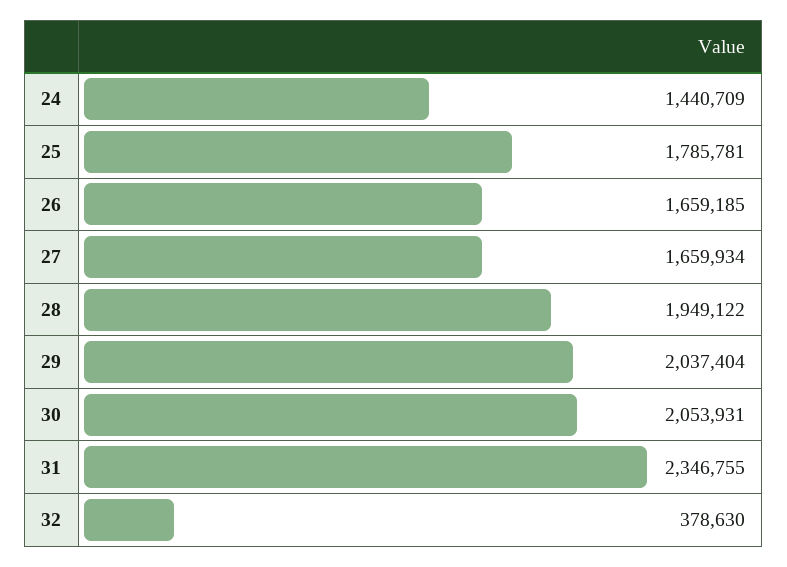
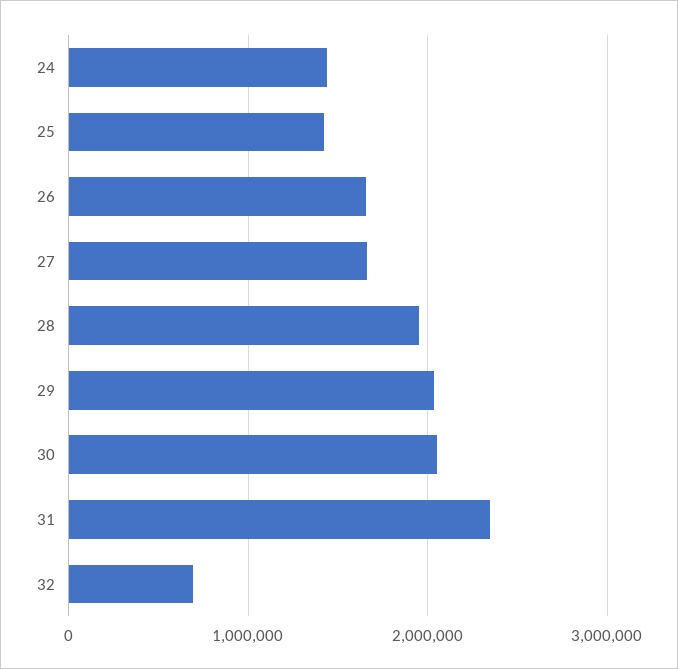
25: 1785781 -> 1400000
32: 378630 -> 700000

